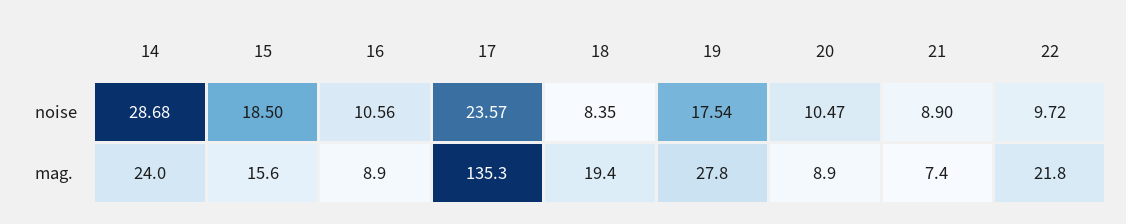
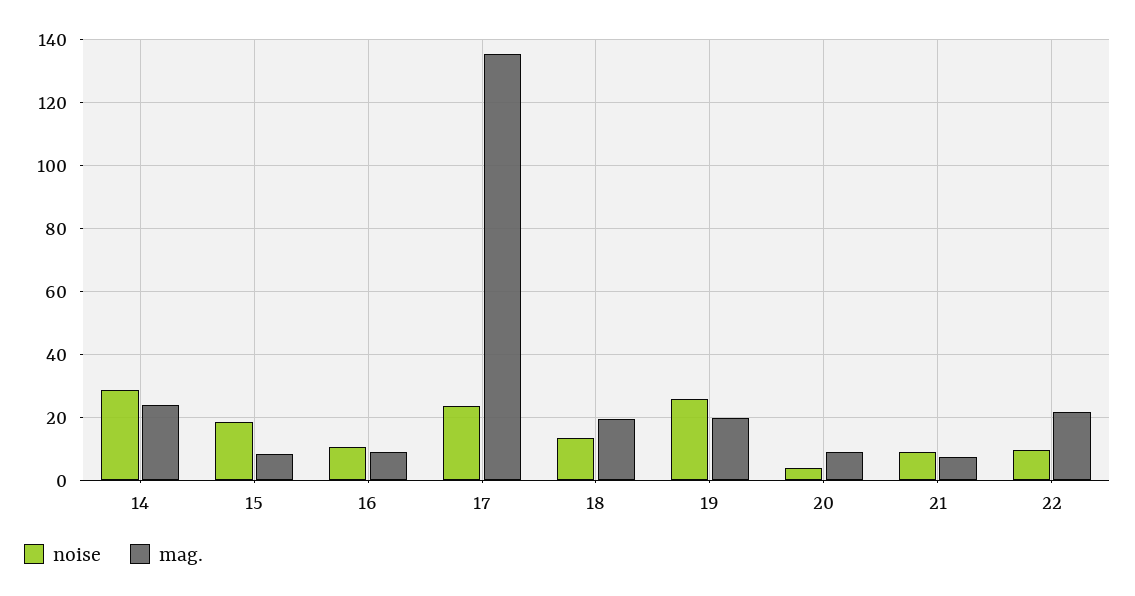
noise, 18: 8.35 -> 14
noise, 19: 17.54 -> 26
noise, 20: 10.47 -> 4
mag., 15: 15.6 -> 8
mag., 19: 27.8 -> 20

